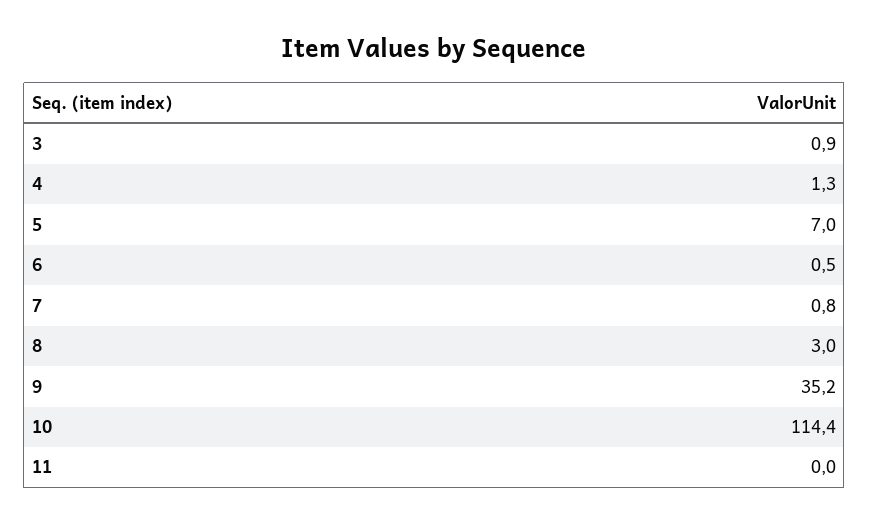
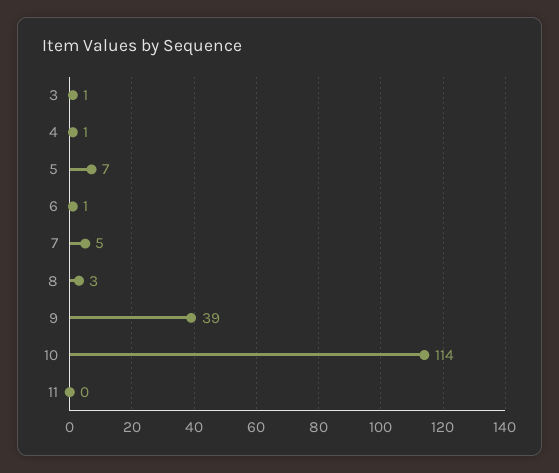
7: 0.8 -> 5
9: 35.2 -> 39

